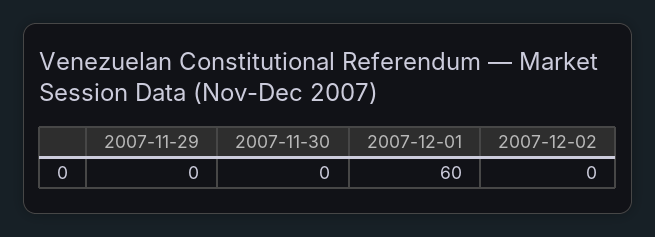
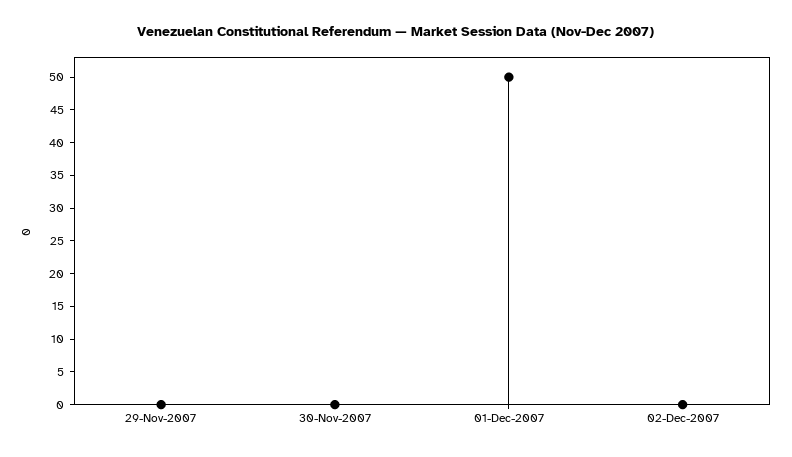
2007-12-01: 60 -> 50

